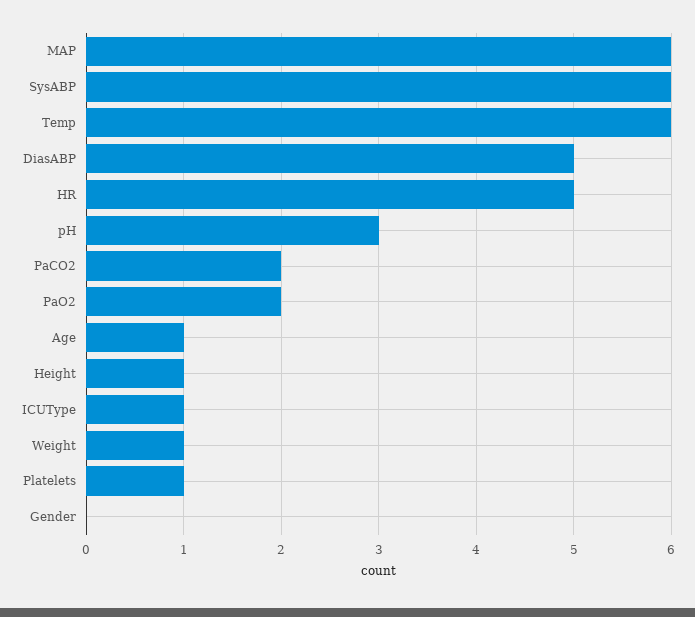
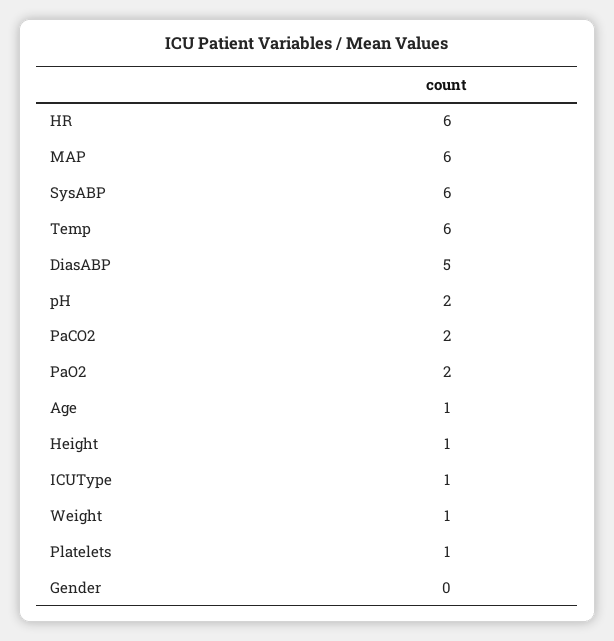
HR: 5 -> 6
pH: 3 -> 2

